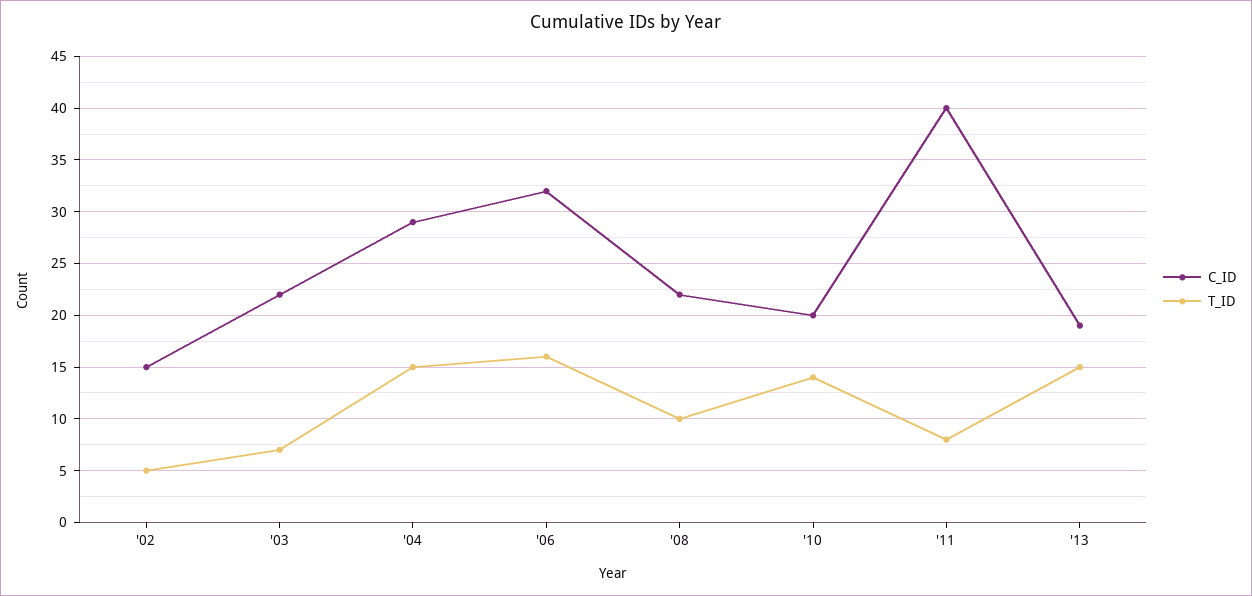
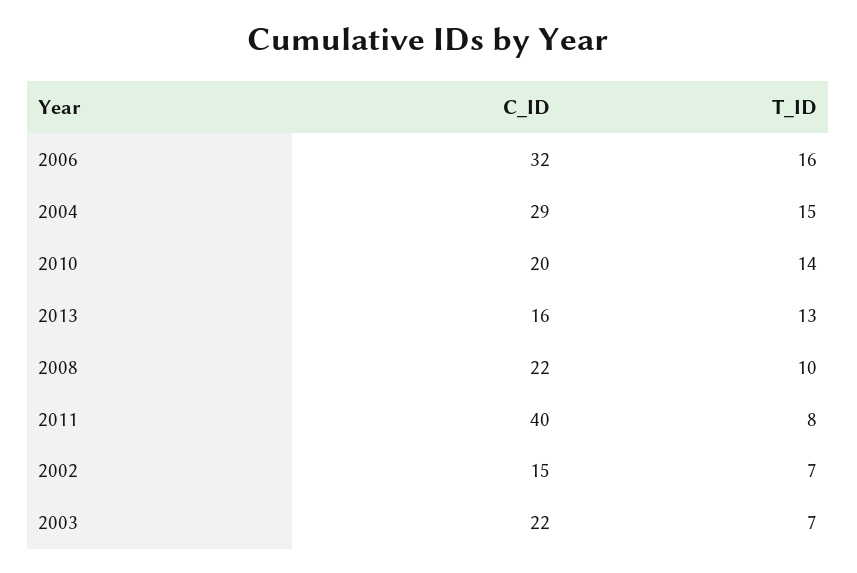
T_ID, '02: 5 -> 7
C_ID, '13: 19 -> 16
T_ID, '13: 15 -> 13

